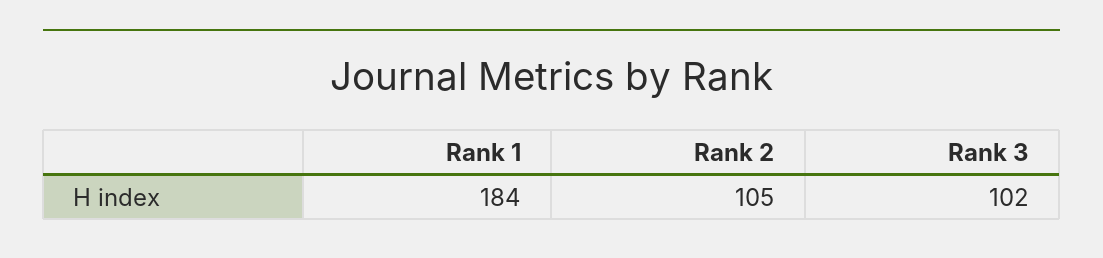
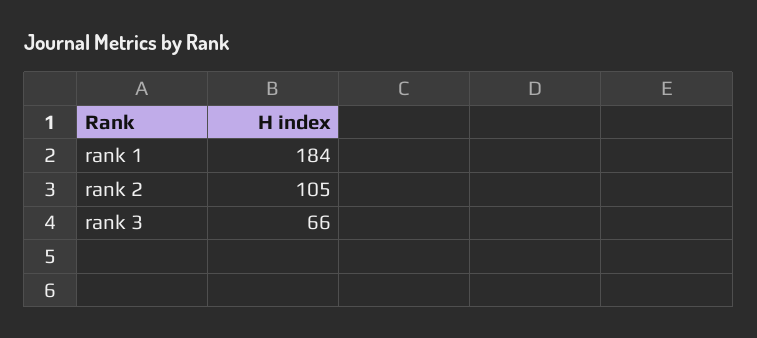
Rank 3: 102 -> 66

